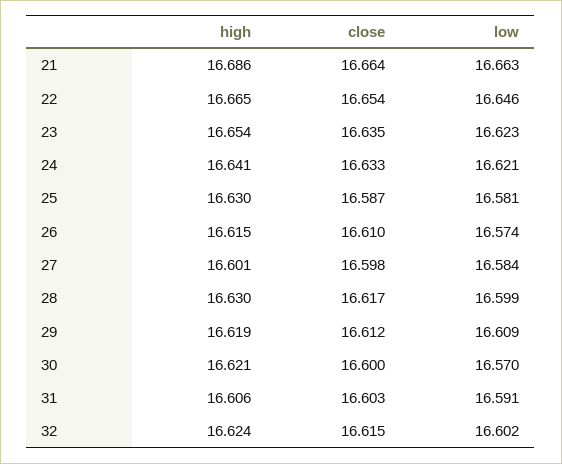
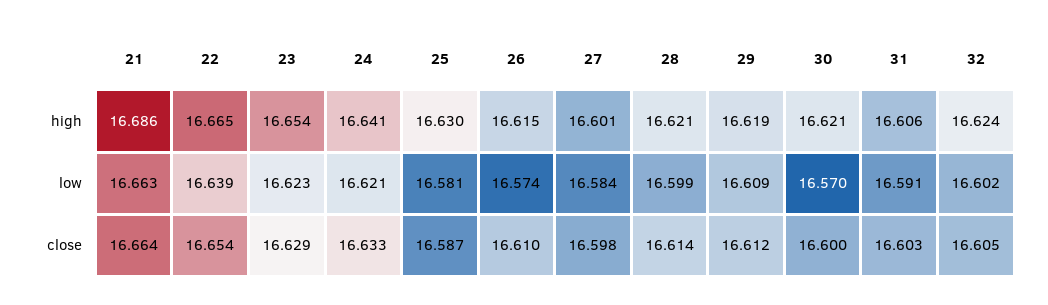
low, 22: 16.646 -> 16.639
close, 23: 16.635 -> 16.629
high, 28: 16.63 -> 16.621
close, 28: 16.617 -> 16.614
close, 32: 16.615 -> 16.605

